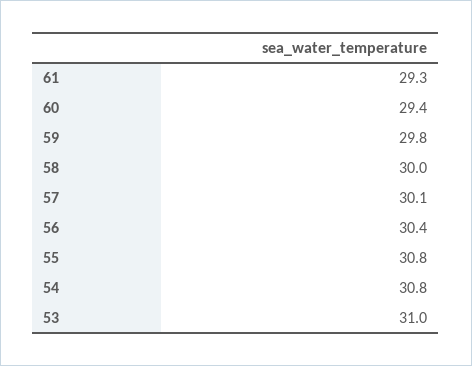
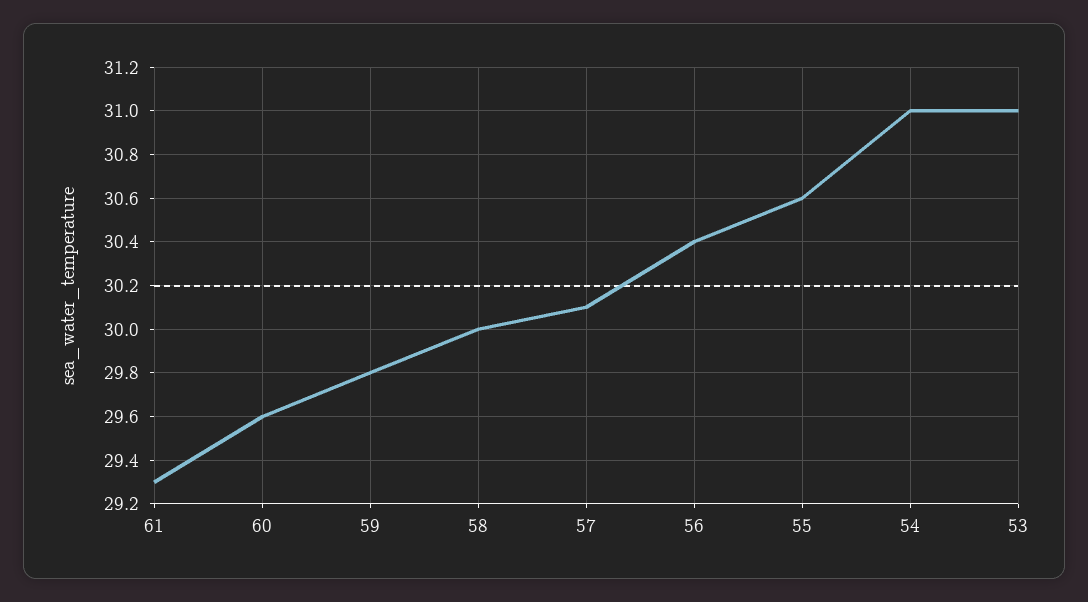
60: 29.4 -> 29.6
55: 30.8 -> 30.6
54: 30.8 -> 31

